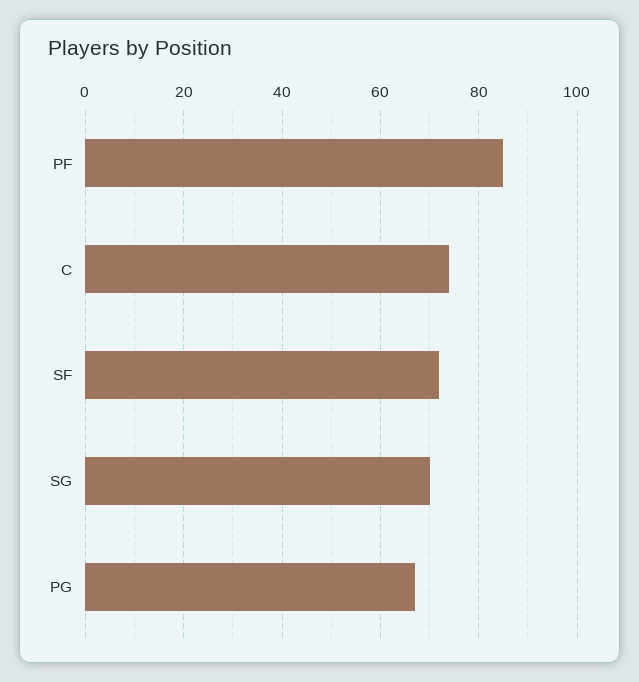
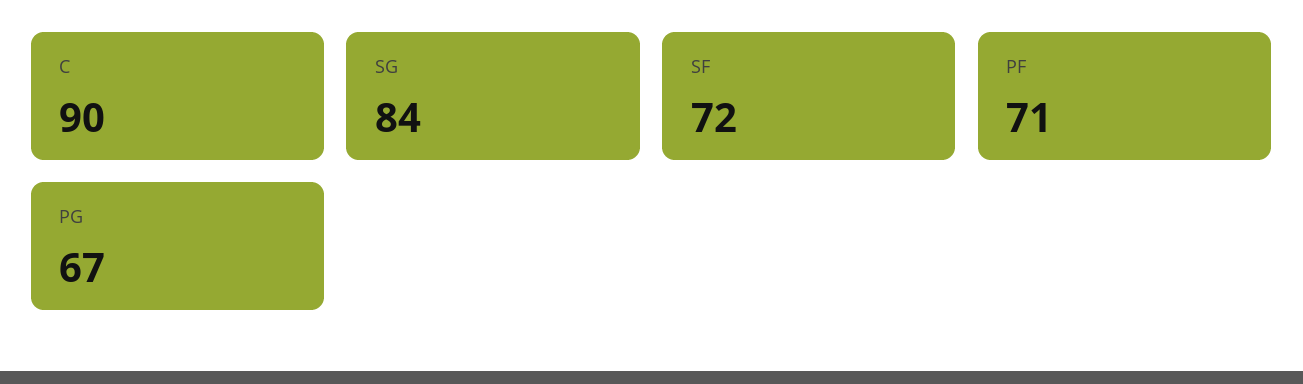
PF: 85 -> 71
C: 75 -> 90
SG: 70 -> 84

